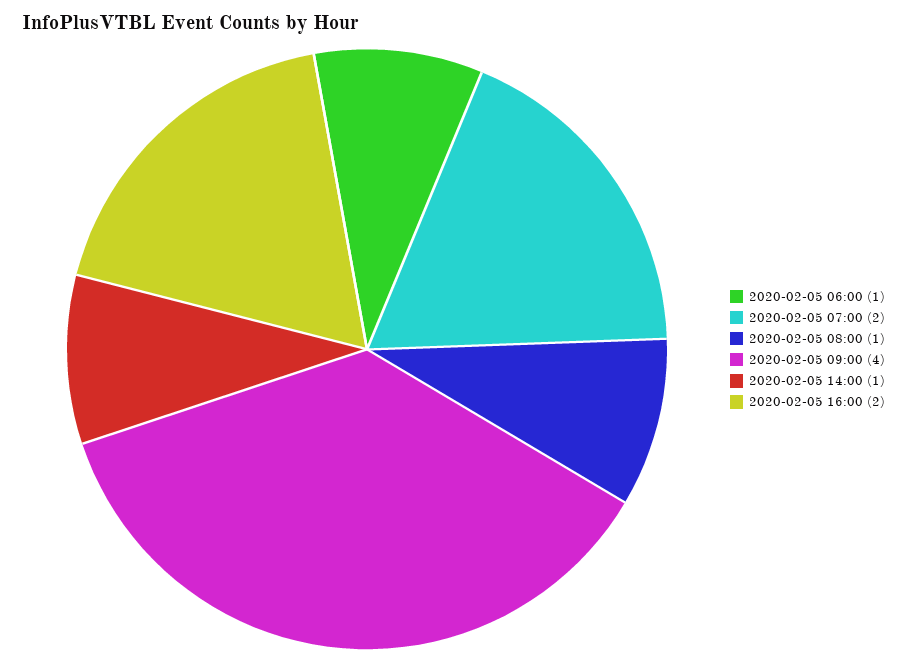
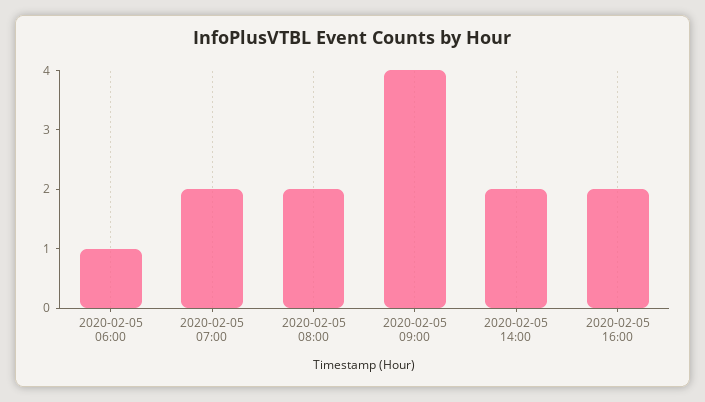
2020-02-05 08:00: 1 -> 2
2020-02-05 14:00: 1 -> 2

